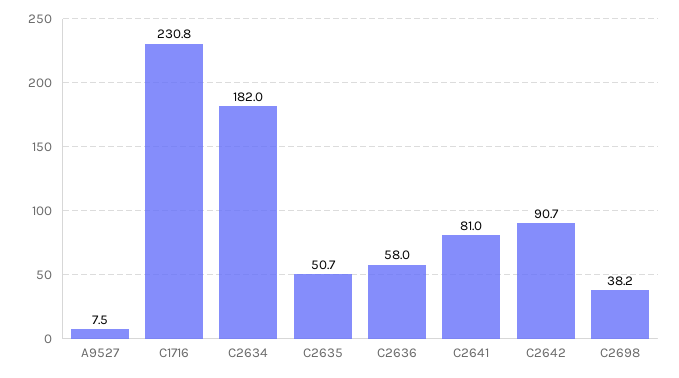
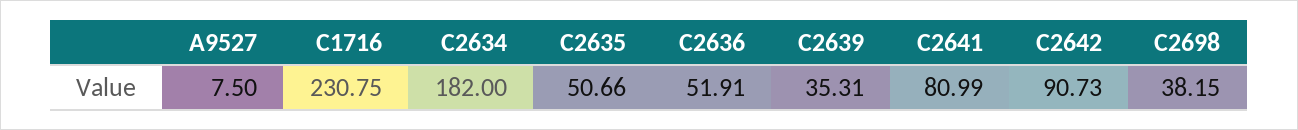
C2636: 58 -> 51.91
C2639: none -> 35.31

